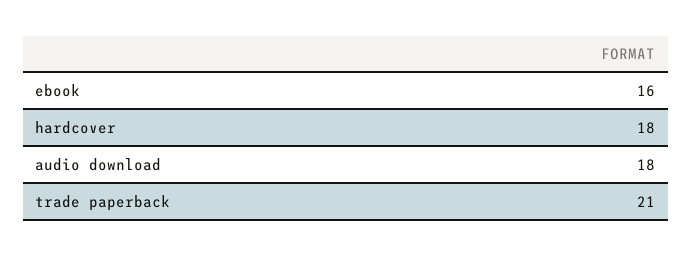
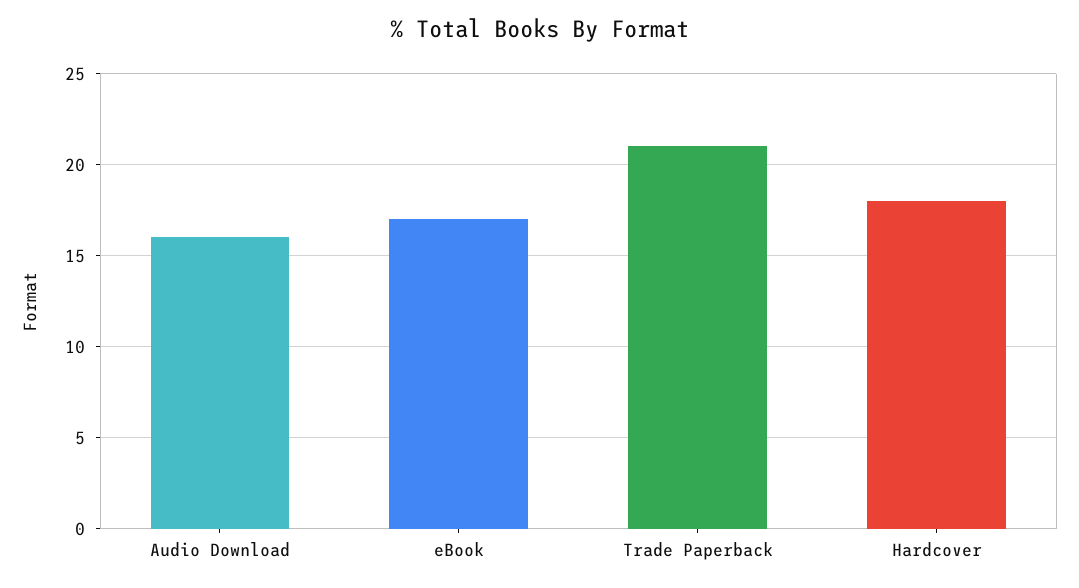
ebook: 16 -> 17
audio download: 18 -> 16

